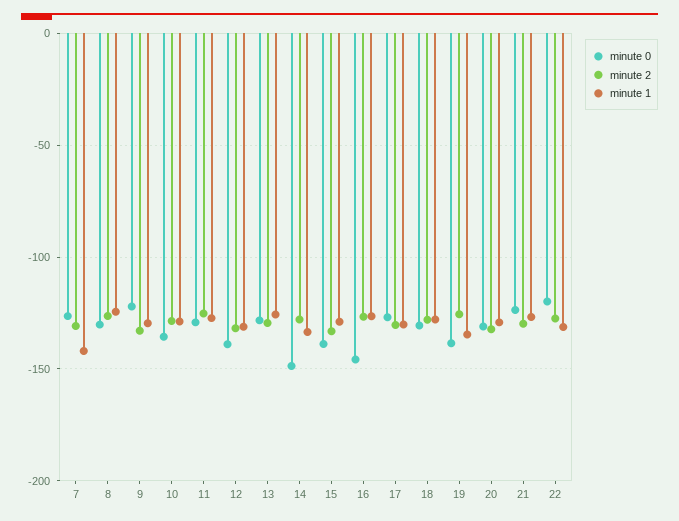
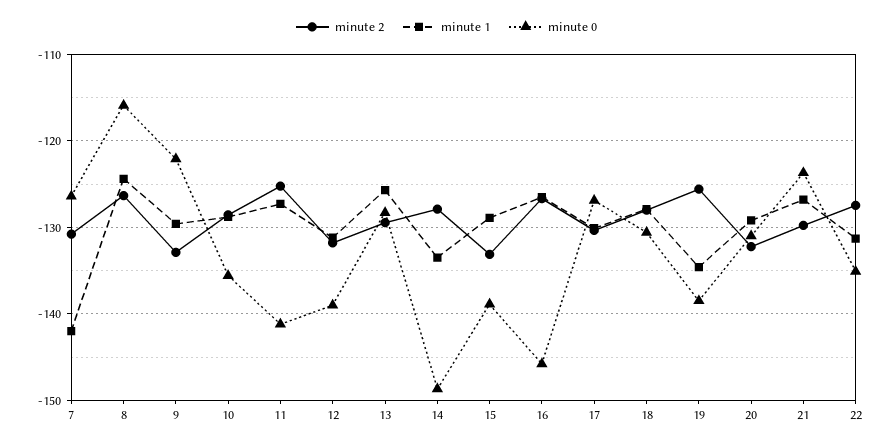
minute 0, 8: -130 -> -116
minute 0, 11: -130 -> -141
minute 0, 22: -120 -> -135

